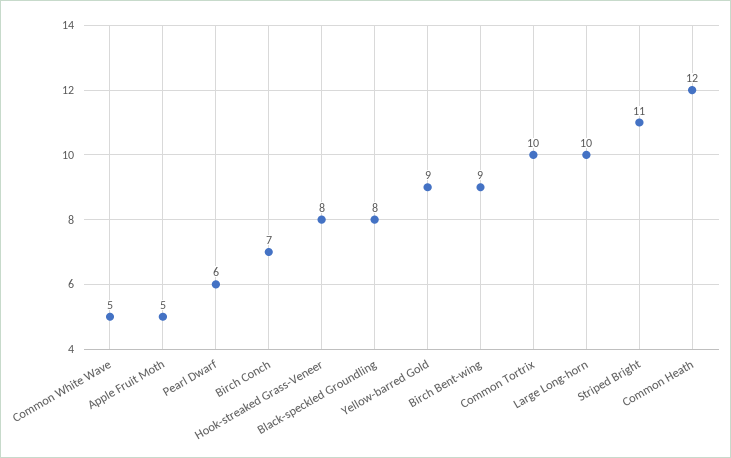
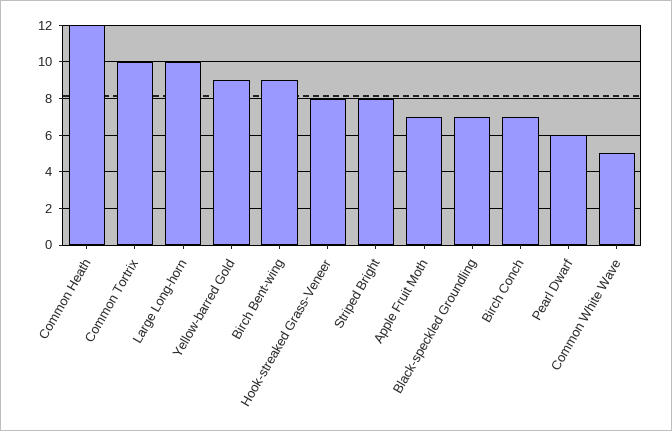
Apple Fruit Moth: 5 -> 7
Black-speckled Groundling: 8 -> 7
Striped Bright: 11 -> 8

